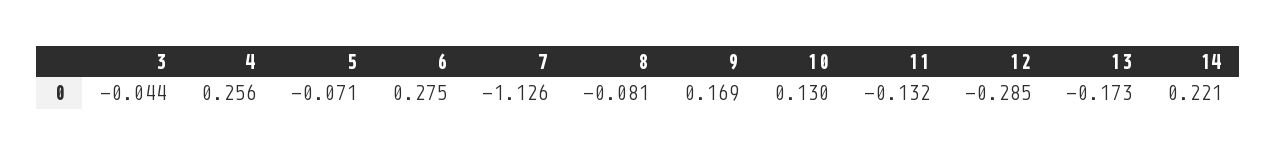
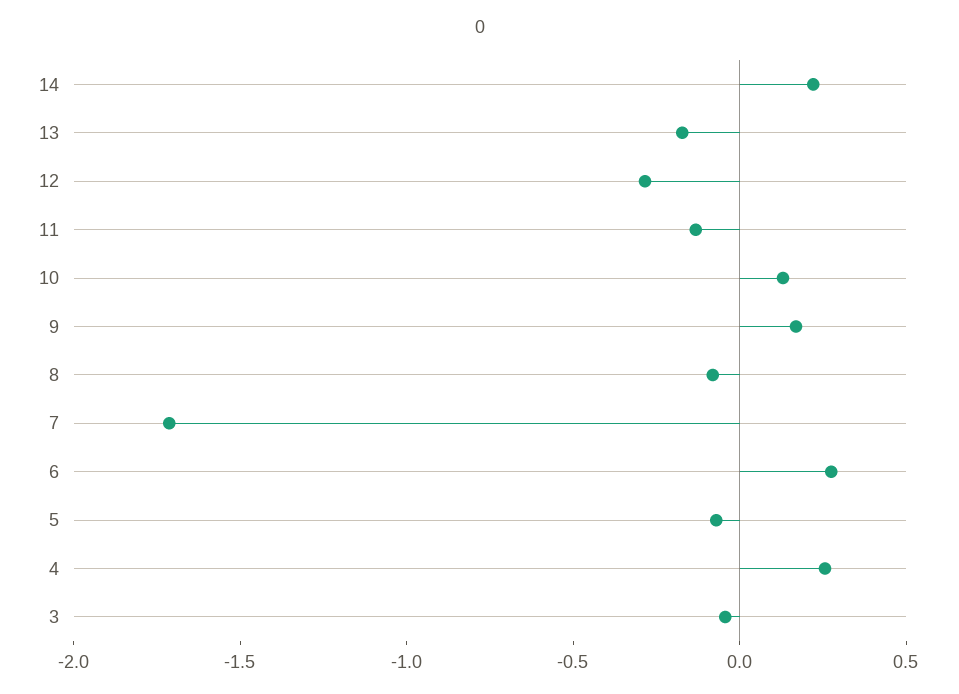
7: -1.126 -> -1.7

